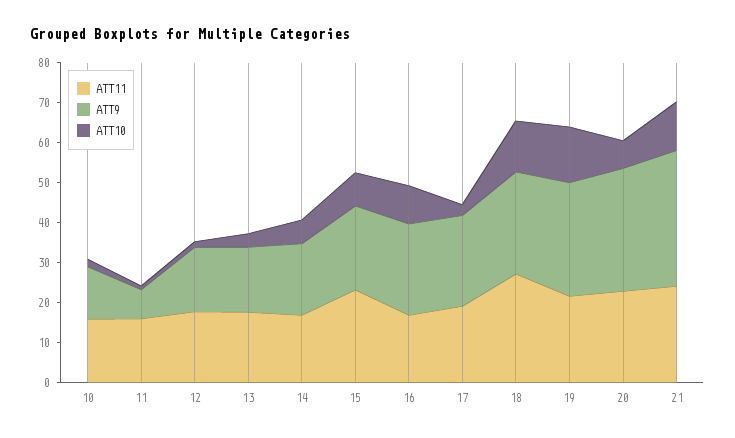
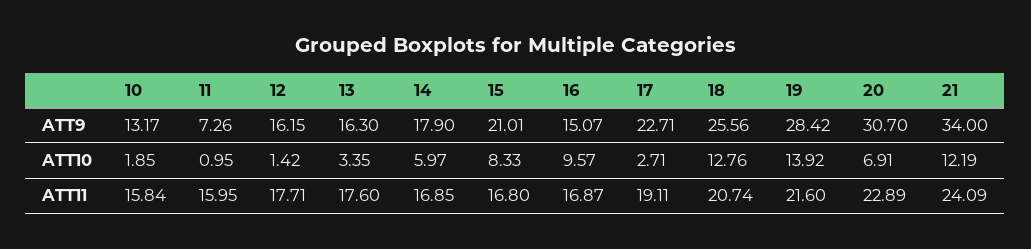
ATT11, 15: 22.5 -> 16.8
ATT9, 16: 22.5 -> 15.07
ATT11, 18: 27.5 -> 20.74

